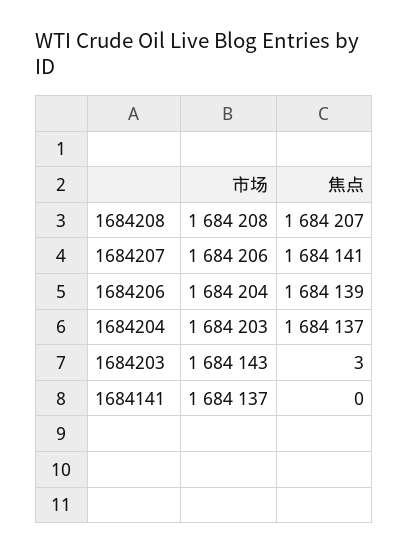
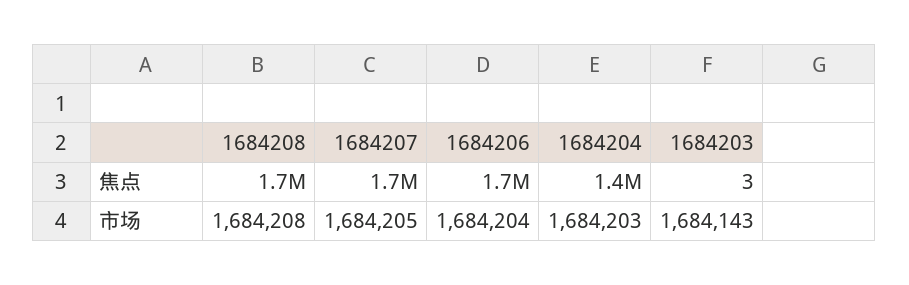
市场, 1684207: 1684206 -> 1684205
焦点, 1684204: 1684137 -> 1400000
市场, 1684141: 1684137 -> none
焦点, 1684141: 0 -> none

